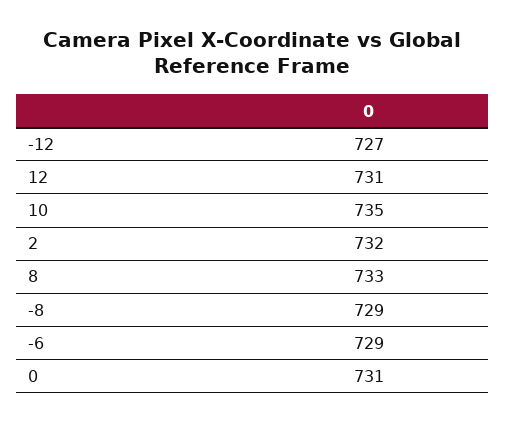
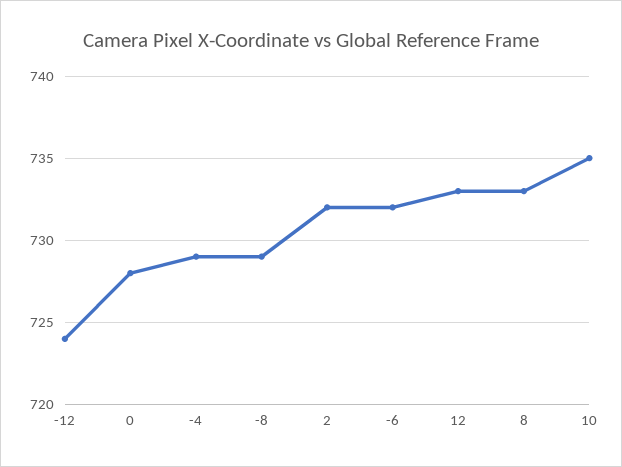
-12: 727 -> 724
12: 731 -> 733
-6: 729 -> 732
0: 731 -> 728
-4: none -> 729

